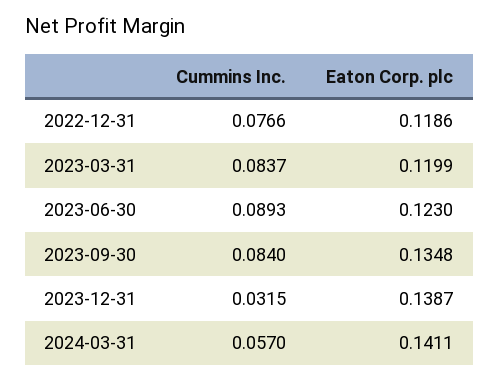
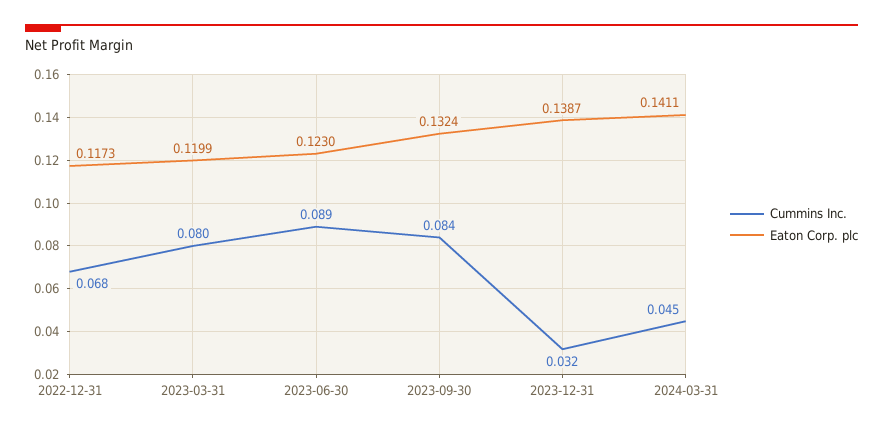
Cummins Inc., 2022-12-31: 0.0766 -> 0.068
Eaton Corp. plc, 2022-12-31: 0.1186 -> 0.1173
Cummins Inc., 2023-03-31: 0.0837 -> 0.08
Eaton Corp. plc, 2023-09-30: 0.1348 -> 0.1324
Cummins Inc., 2024-03-31: 0.057 -> 0.045

